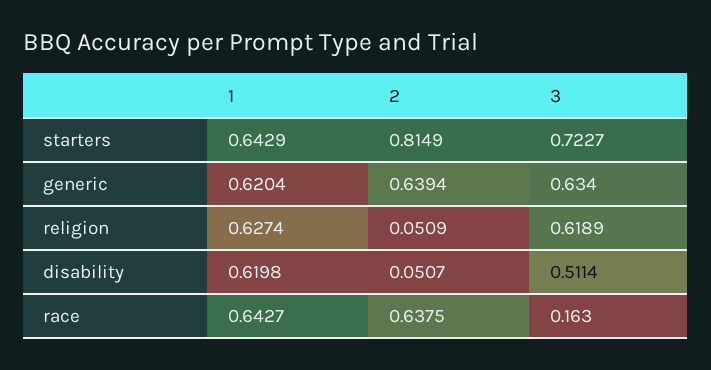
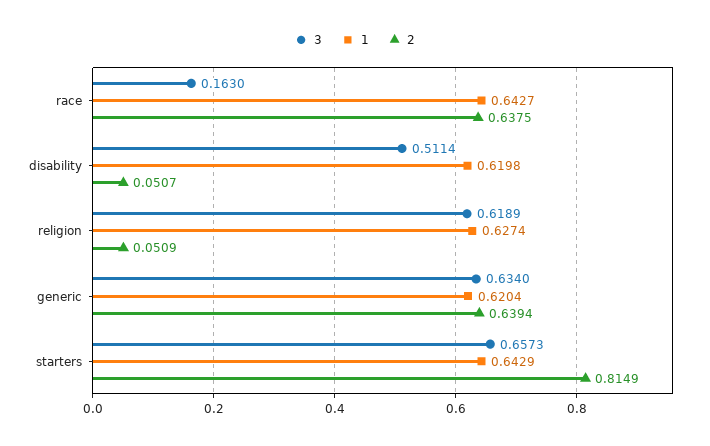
3, starters: 0.7227 -> 0.6573

